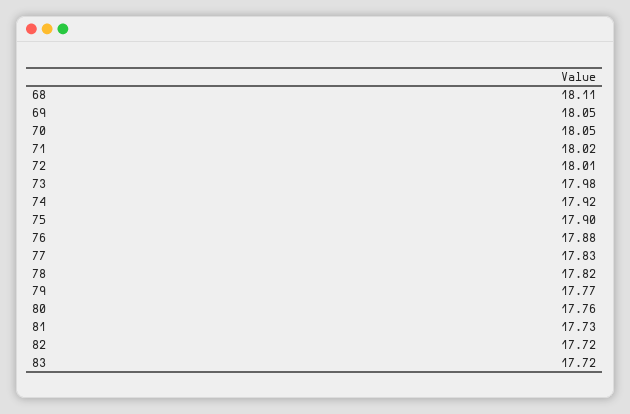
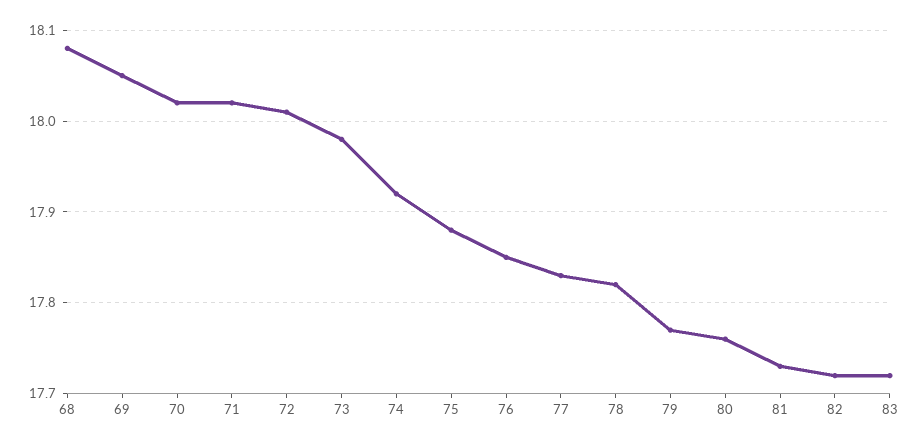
68: 18.11 -> 18.08
70: 18.05 -> 18.02
75: 17.9 -> 17.88
76: 17.88 -> 17.85

